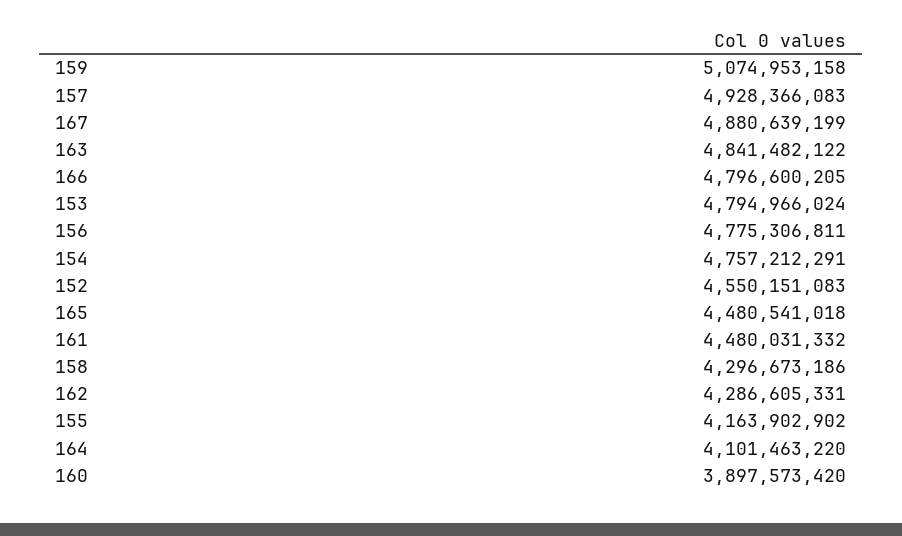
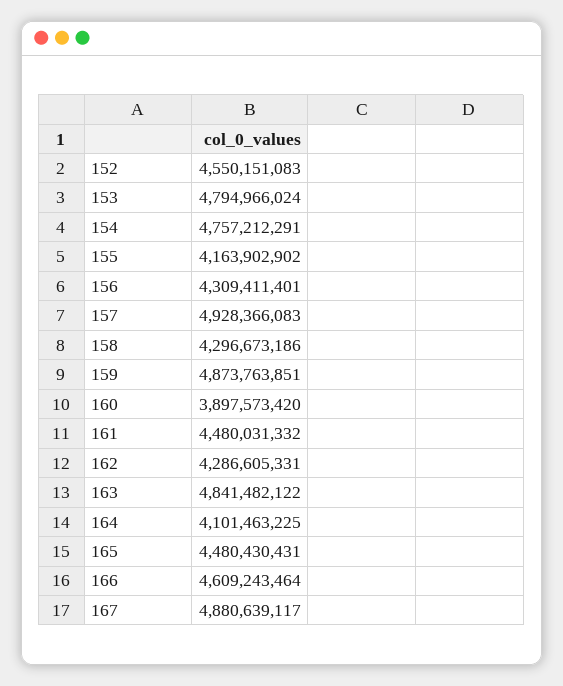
159: 5074953158 -> 4873763851
167: 4880639199 -> 4880639117
166: 4796600205 -> 4609243464
156: 4775306811 -> 4309411401
165: 4480541018 -> 4480430431
164: 4101463220 -> 4101463225

